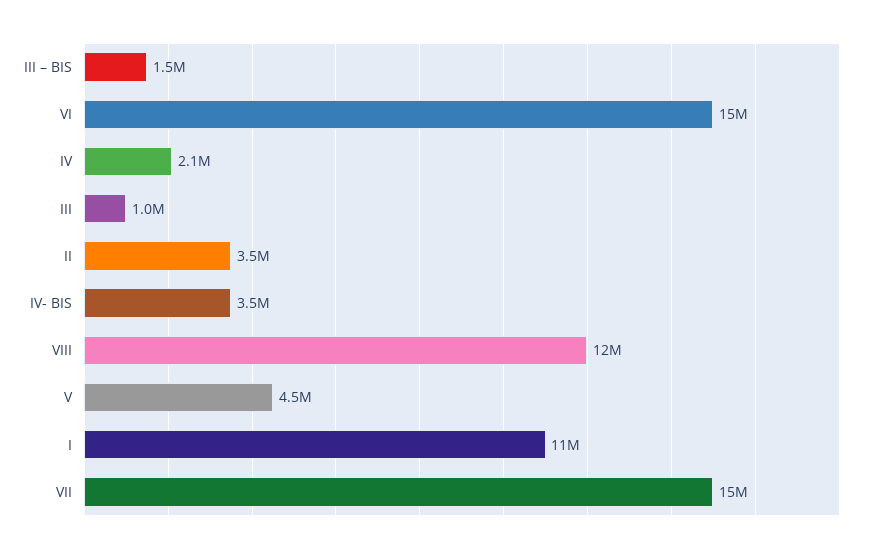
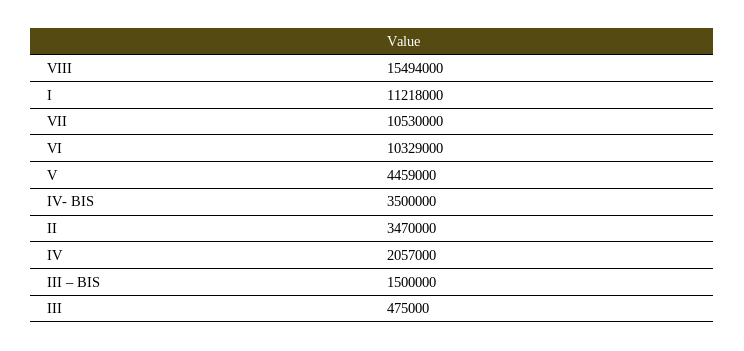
VI: 15000000 -> 10329000
III: 1000000 -> 475000
VIII: 12000000 -> 15494000
VII: 15000000 -> 10530000

